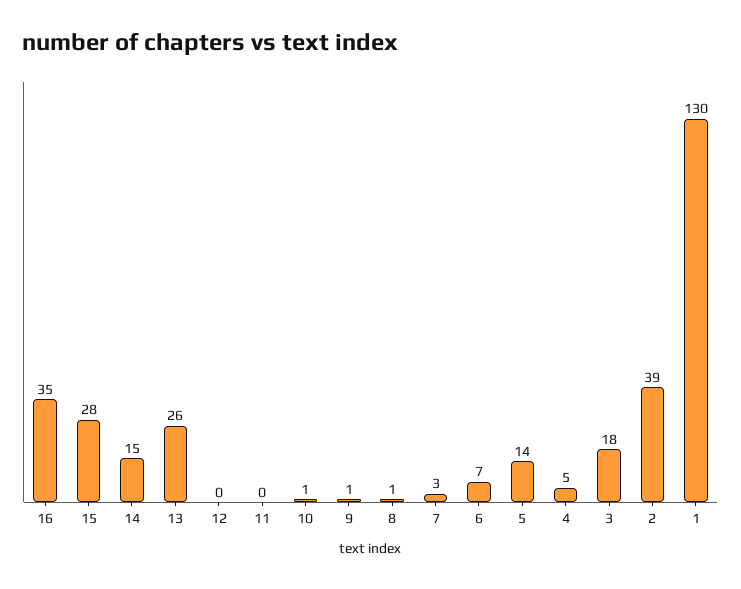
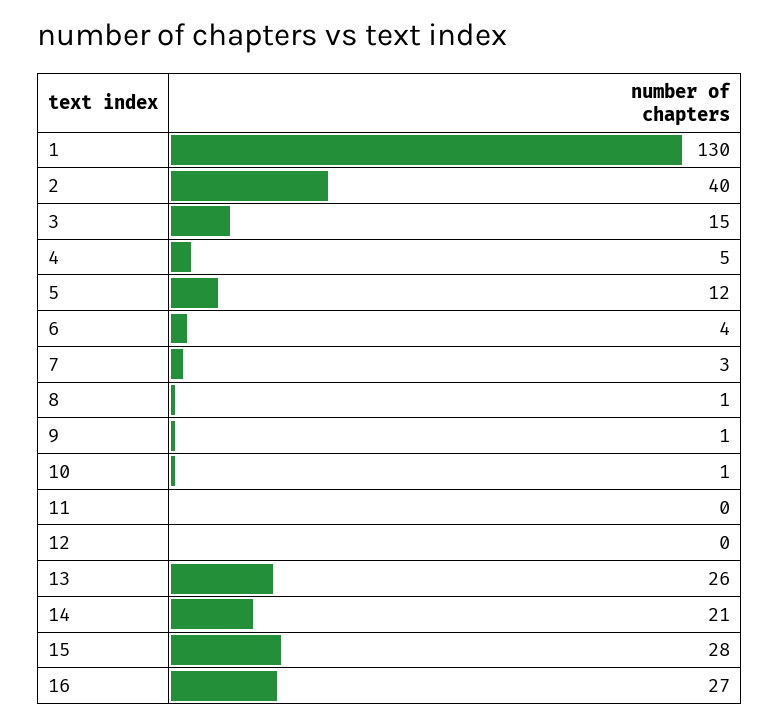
16: 35 -> 27
14: 15 -> 21
6: 7 -> 4
5: 14 -> 12
3: 18 -> 15
2: 39 -> 40

